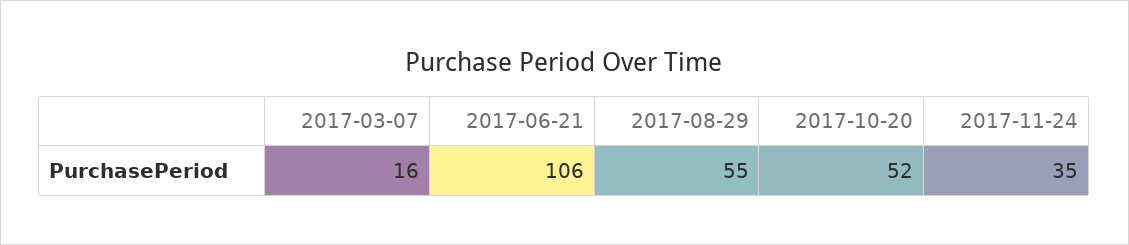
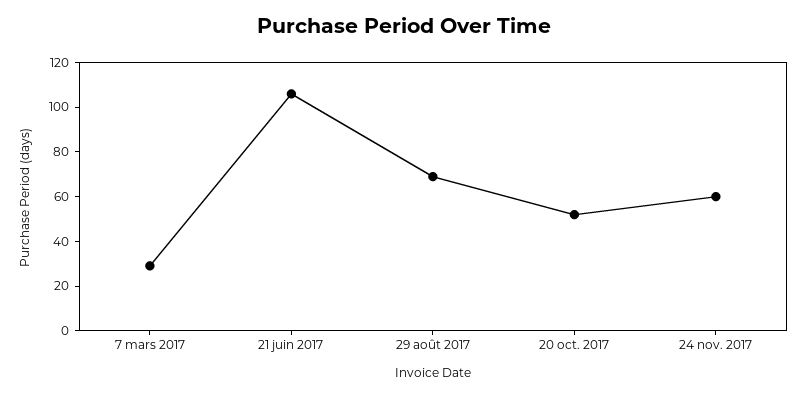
2017-03-07: 16 -> 30
2017-08-29: 55 -> 70
2017-11-24: 35 -> 60

